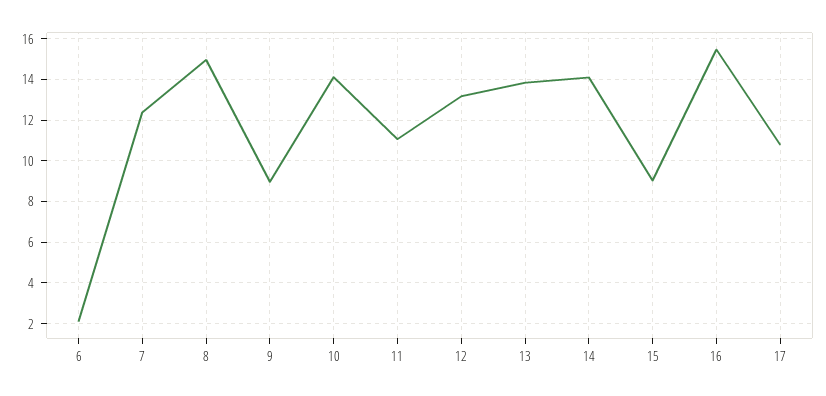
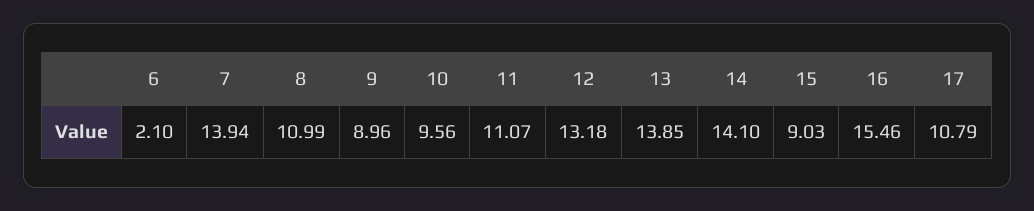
7: 12.5 -> 13.94
8: 15 -> 10.99
10: 14 -> 9.56

